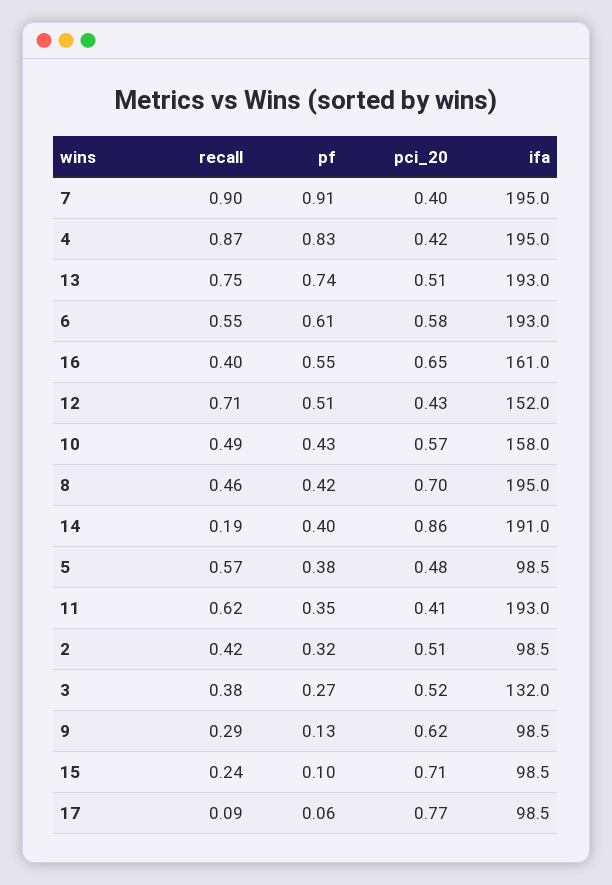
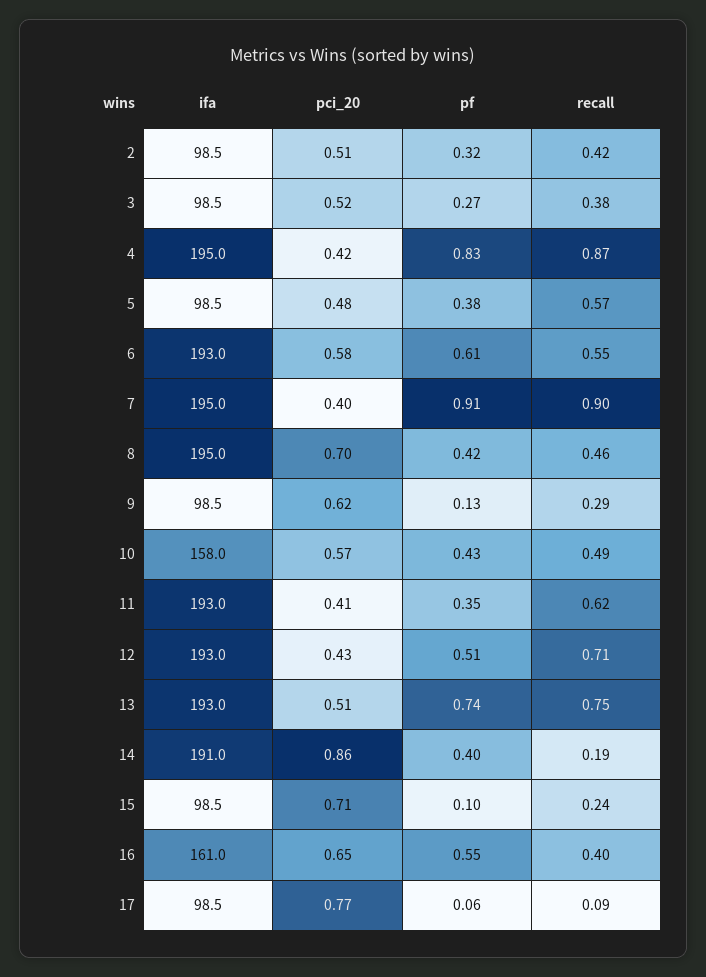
ifa, 12: 152 -> 193
ifa, 3: 132 -> 98.5

